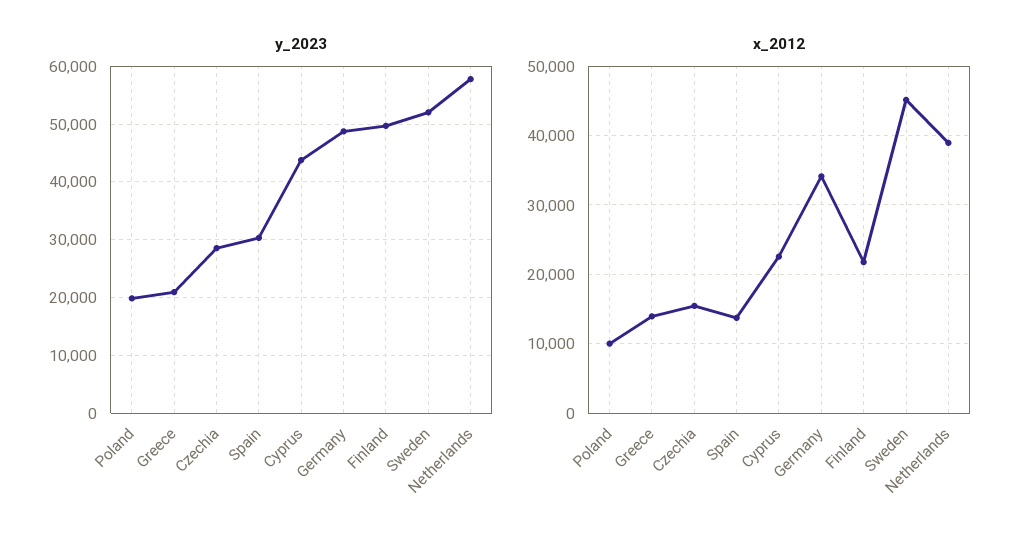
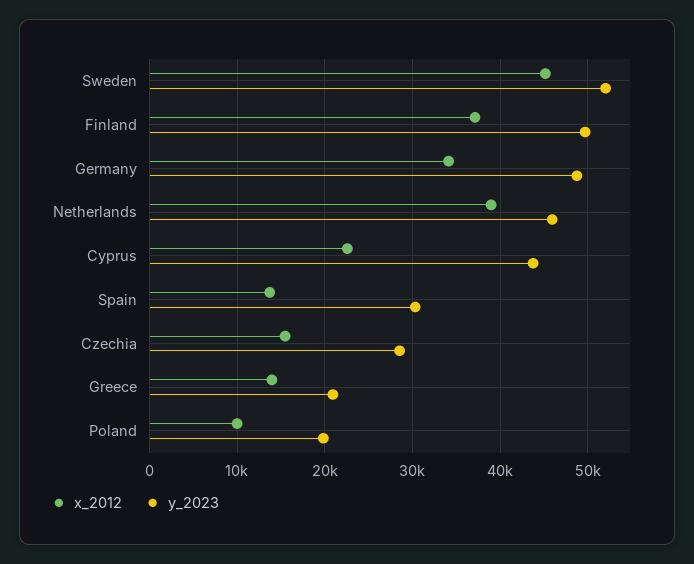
y_2023, Netherlands: 58000 -> 46000
x_2012, Finland: 22000 -> 37000

